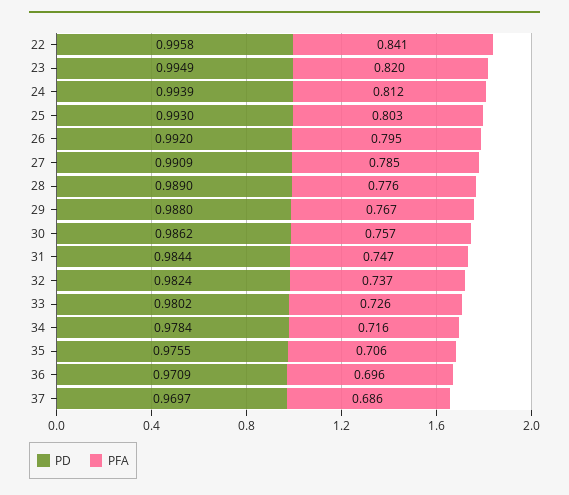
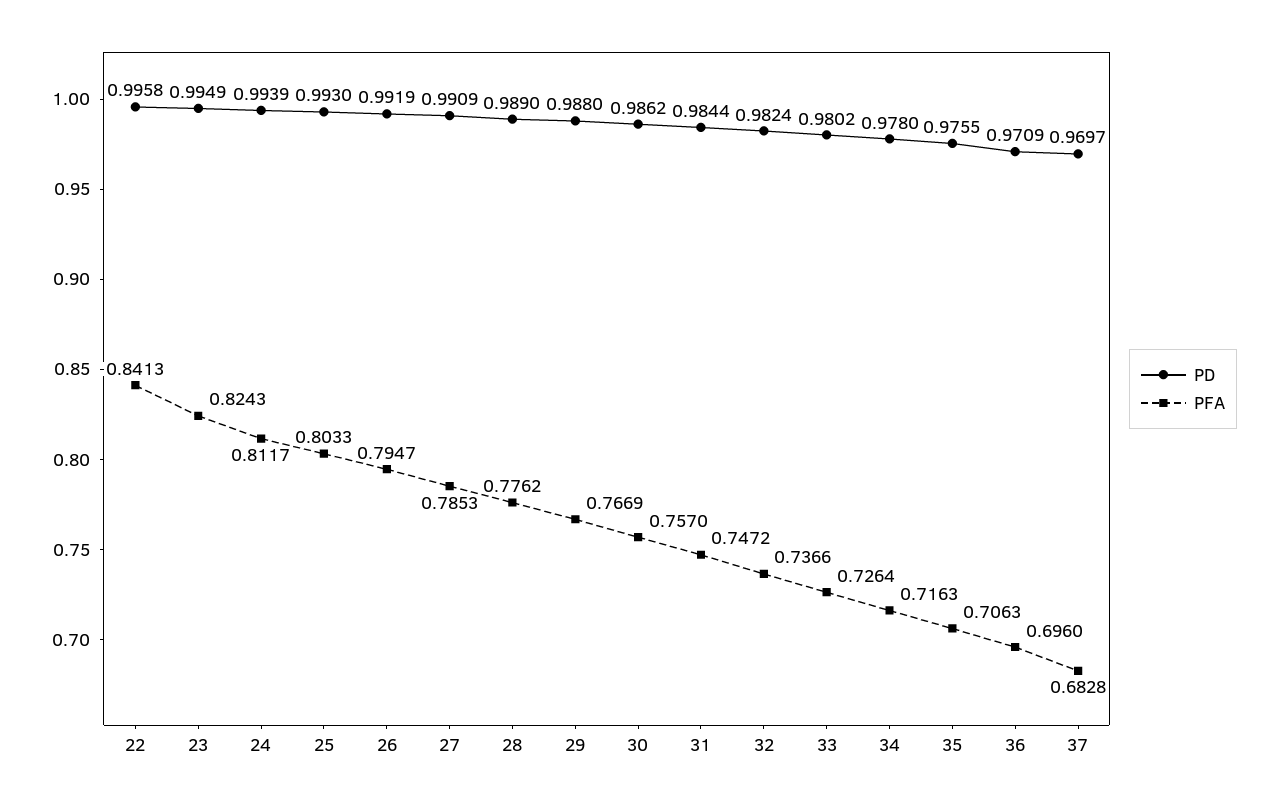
PFA, 23: 0.82 -> 0.8243
PD, 26: 0.992 -> 0.9919
PD, 34: 0.9784 -> 0.978
PFA, 37: 0.686 -> 0.6828

